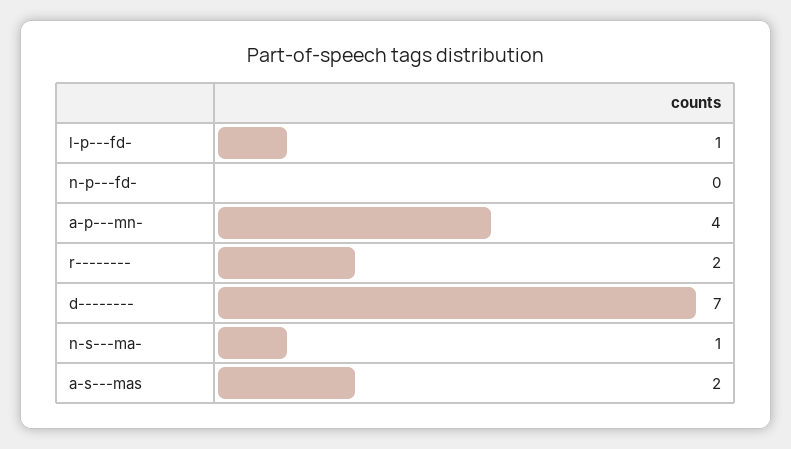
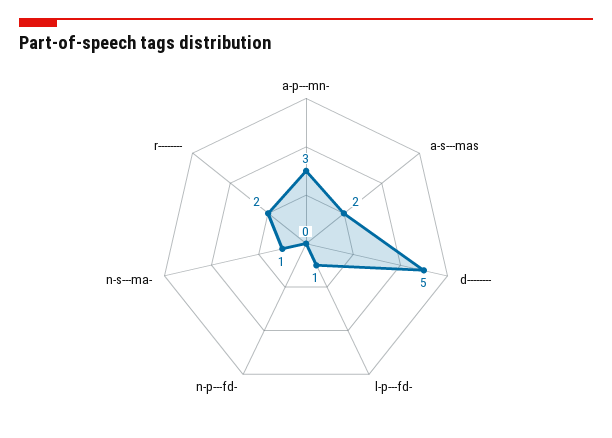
a-p---mn-: 4 -> 3
d--------: 7 -> 5

